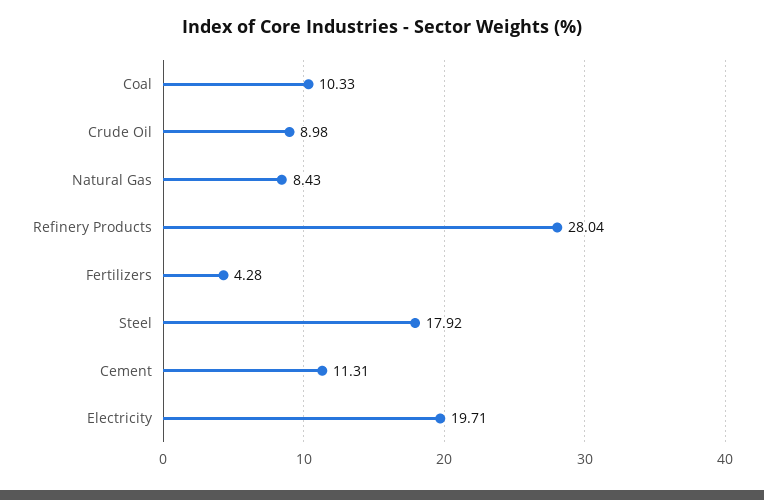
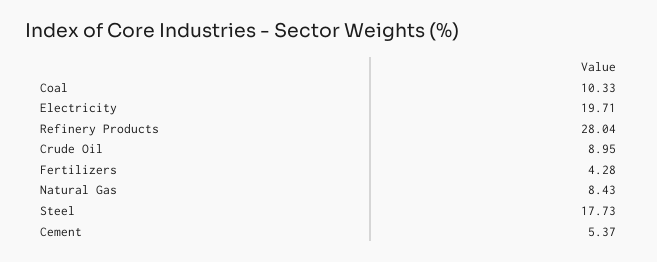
Crude Oil: 8.98 -> 8.95
Steel: 17.92 -> 17.73
Cement: 11.31 -> 5.37

